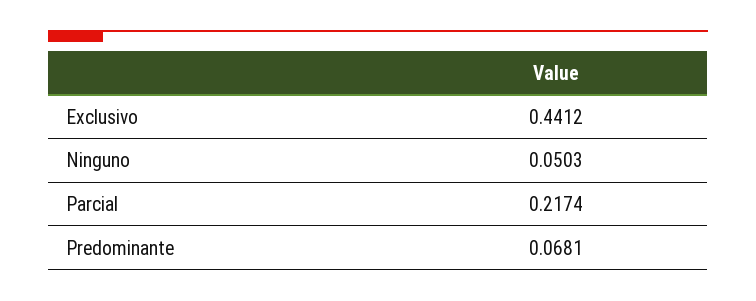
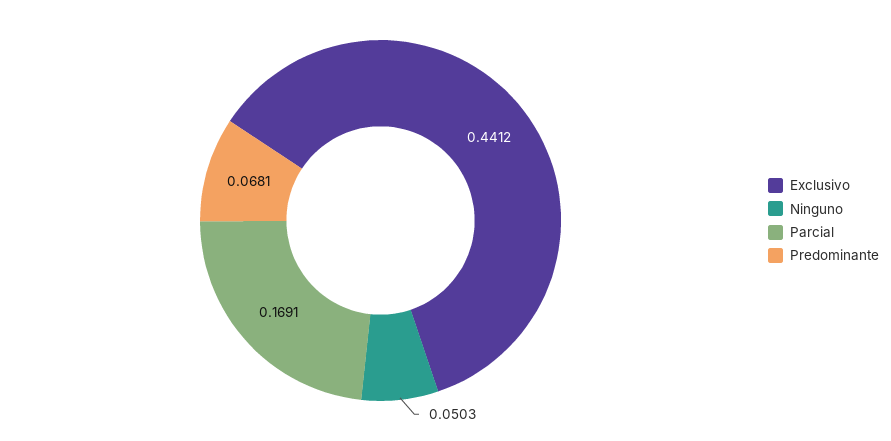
Parcial: 0.2174 -> 0.1691

